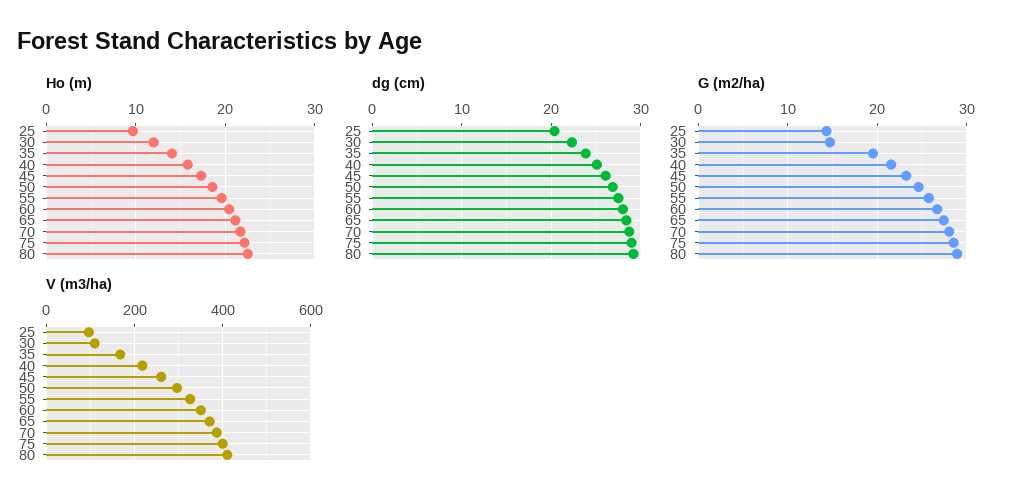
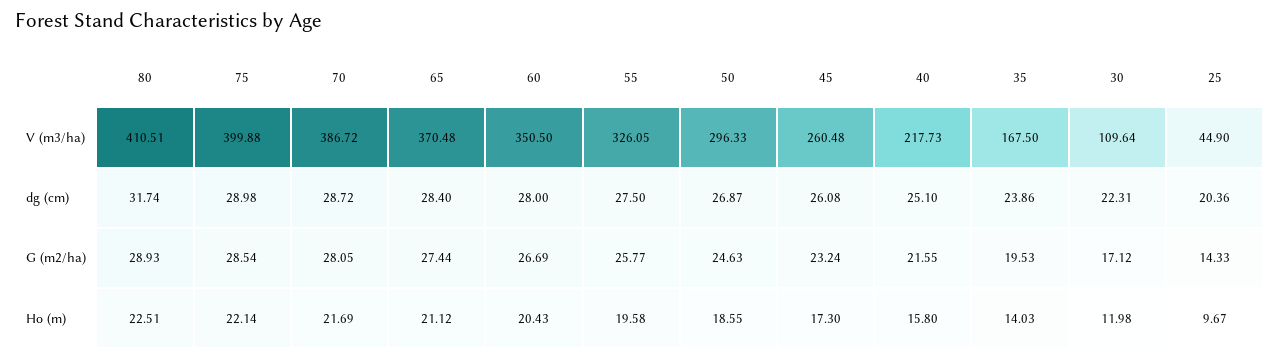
dg (cm), 80: 29 -> 31.74
G (m2/ha), 30: 15 -> 17.12
V (m3/ha), 25: 100 -> 44.9

